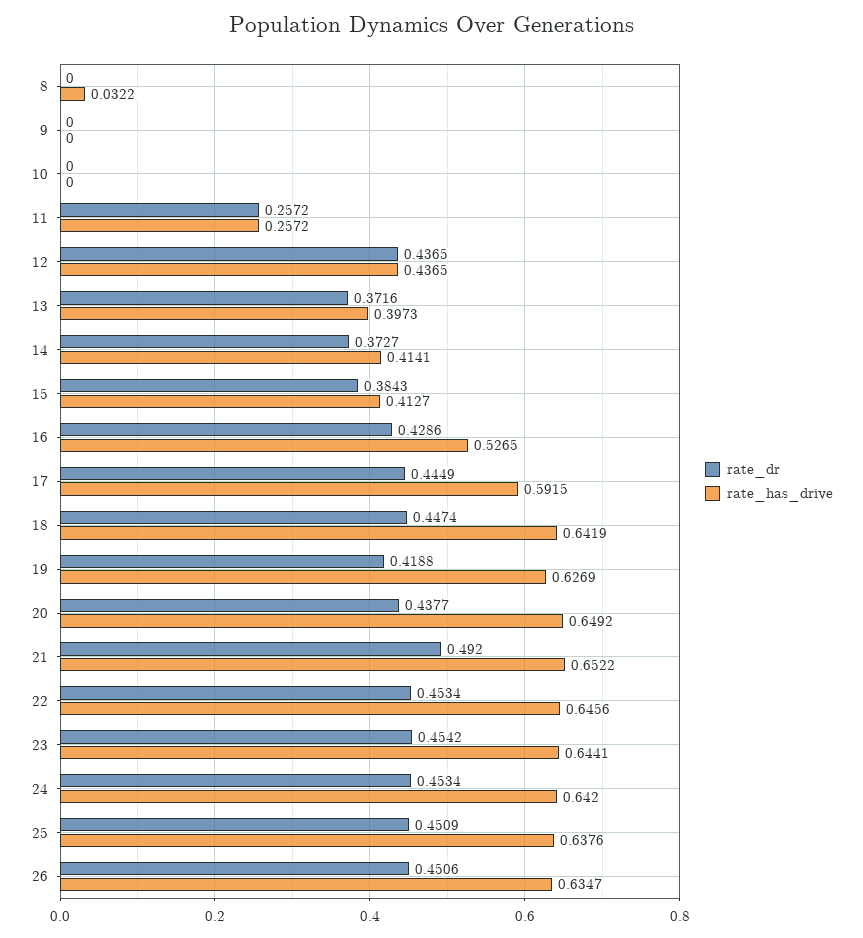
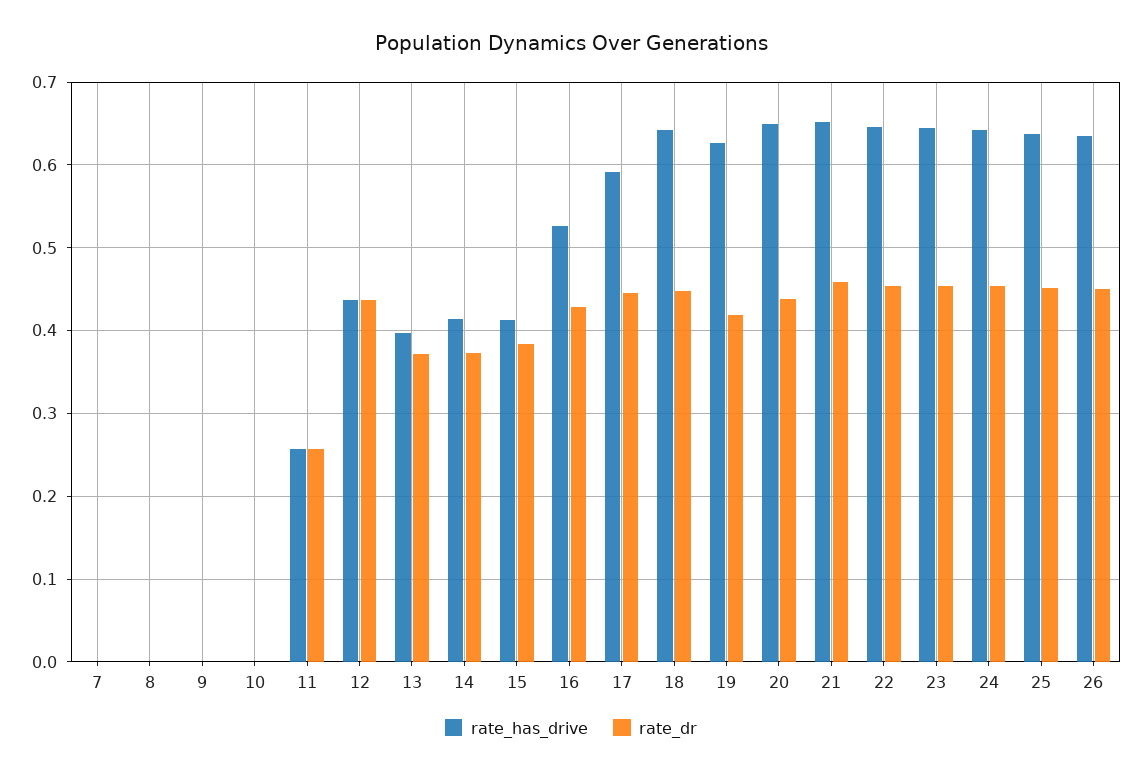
rate_has_drive, 8: 0.0322 -> 0
rate_dr, 21: 0.492 -> 0.46
rate_has_drive, 7: none -> 0
rate_dr, 7: none -> 0

